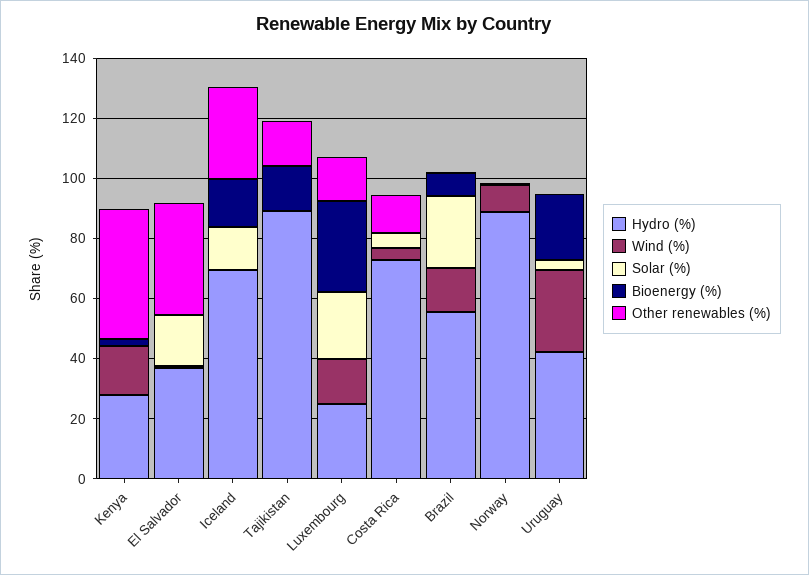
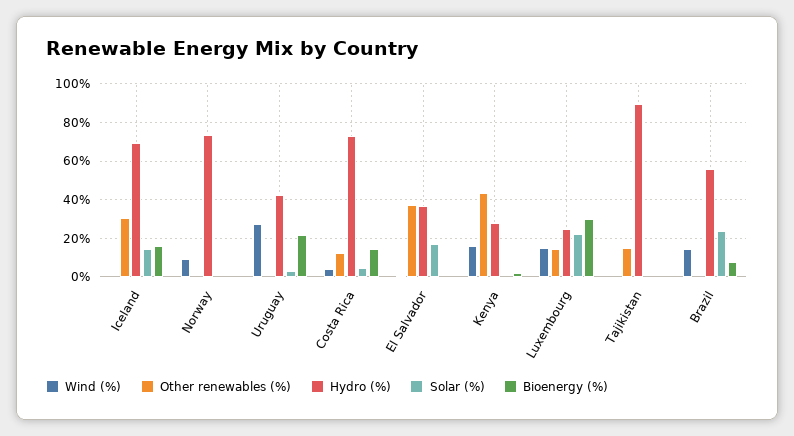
Bioenergy (%), Tajikistan: 15 -> 0
Bioenergy (%), Costa Rica: 0 -> 15
Hydro (%), Norway: 90 -> 75

